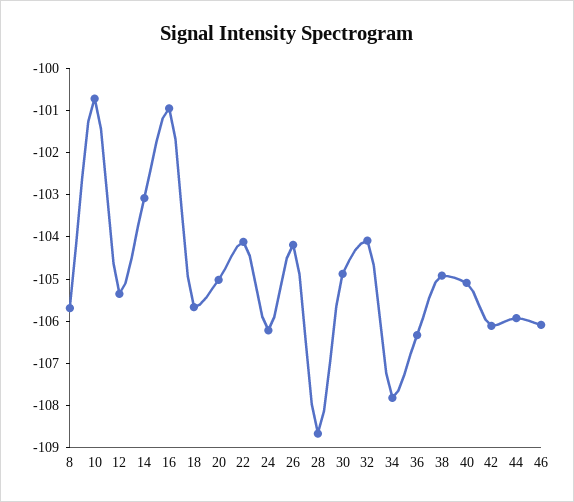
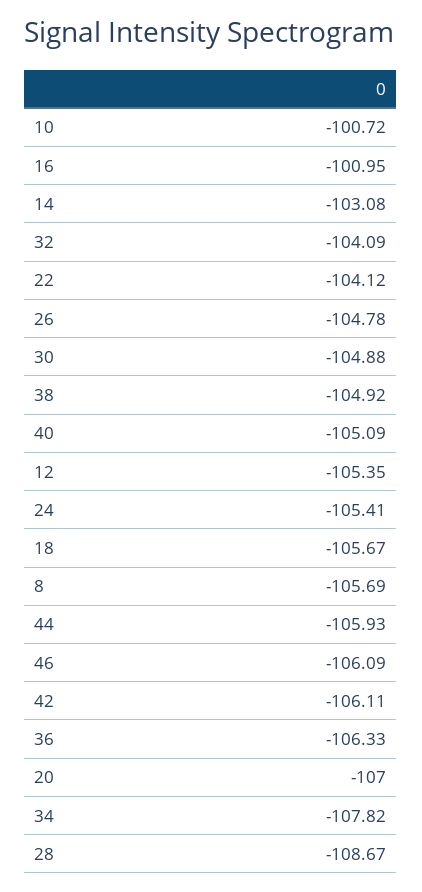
20: -105 -> -107
24: -106.2 -> -105.41
26: -104.2 -> -104.78

